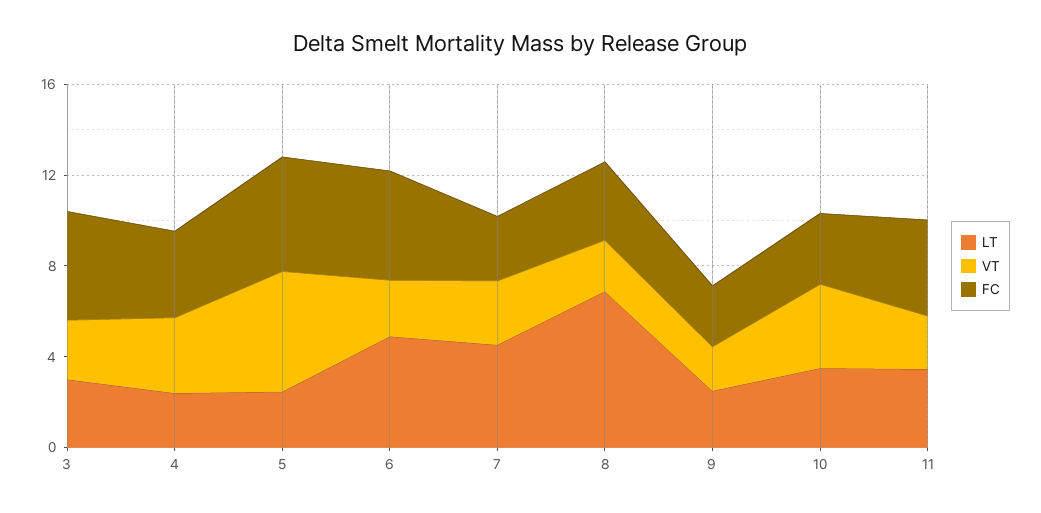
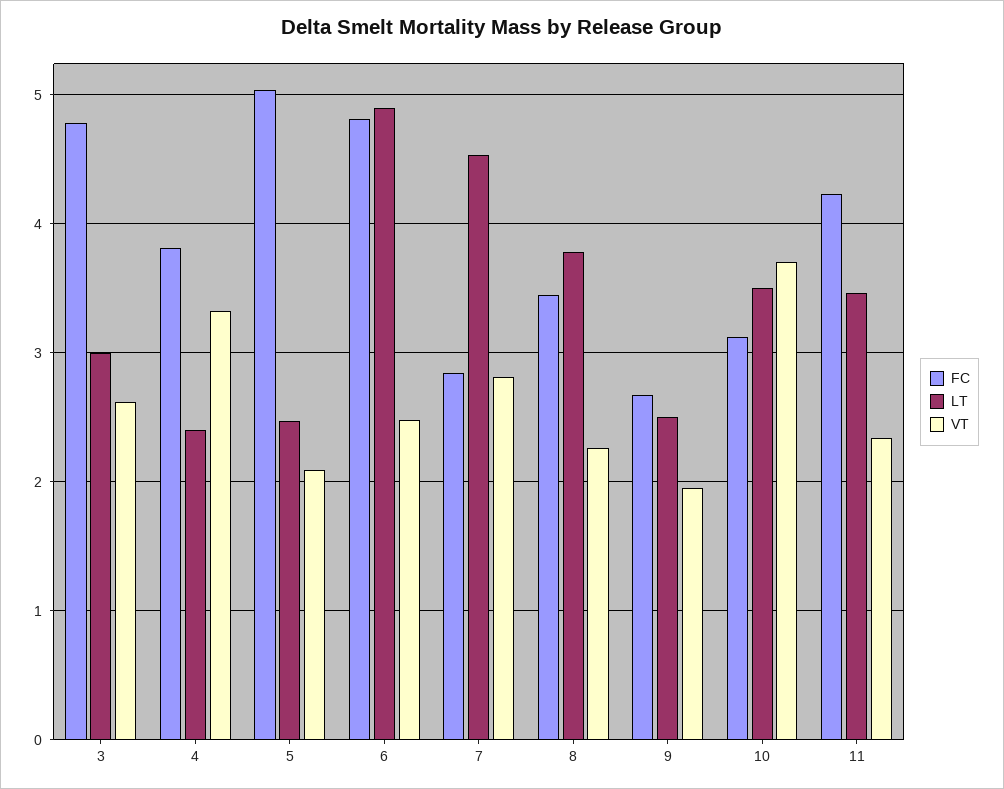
VT, 5: 5 -> 2.1
LT, 8: 7 -> 3.8

